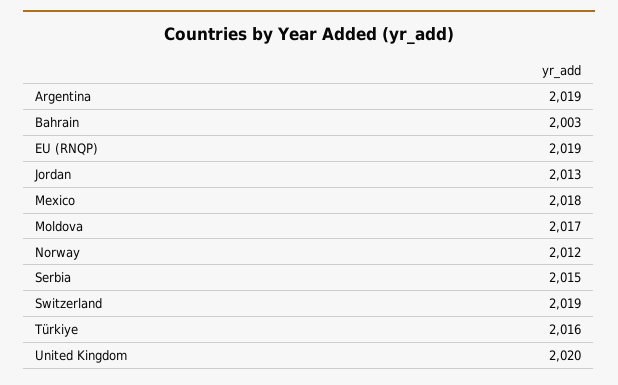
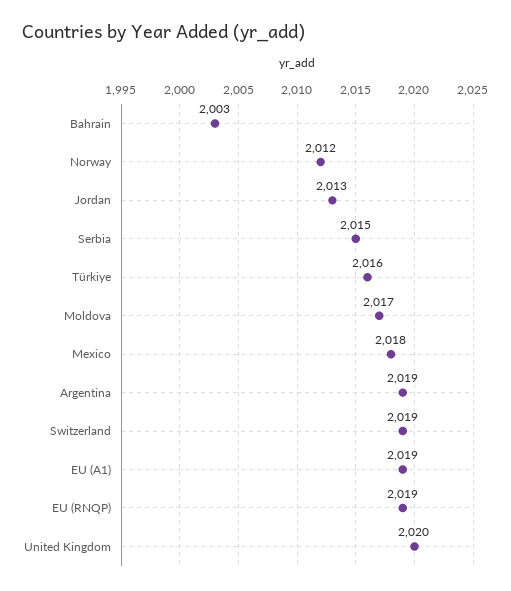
EU (A1): none -> 2019

